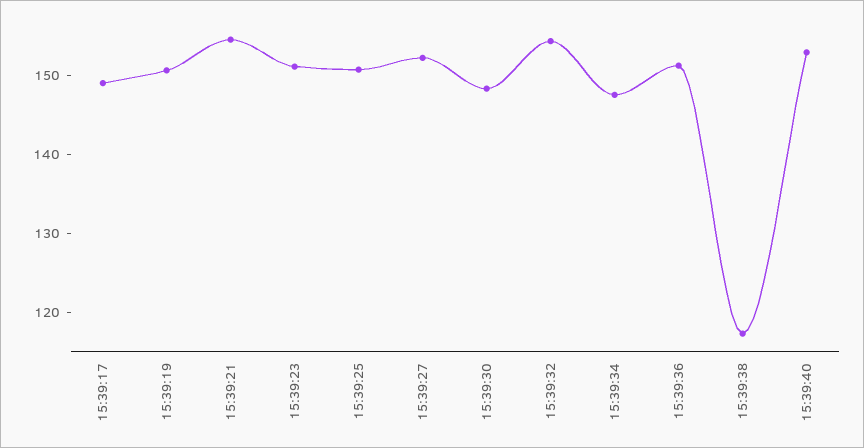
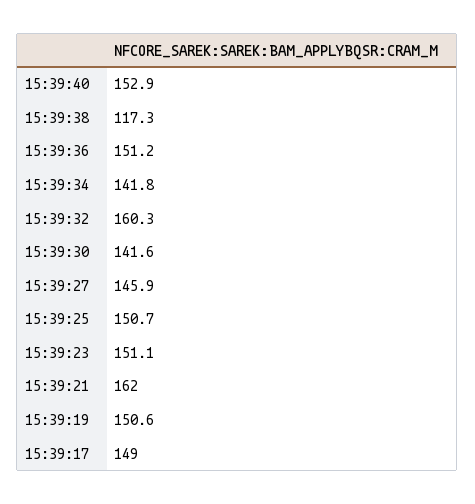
15:39:21: 154 -> 162
15:39:27: 152 -> 145.9
15:39:30: 148 -> 141.6
15:39:32: 154 -> 160.3
15:39:34: 148 -> 141.8

